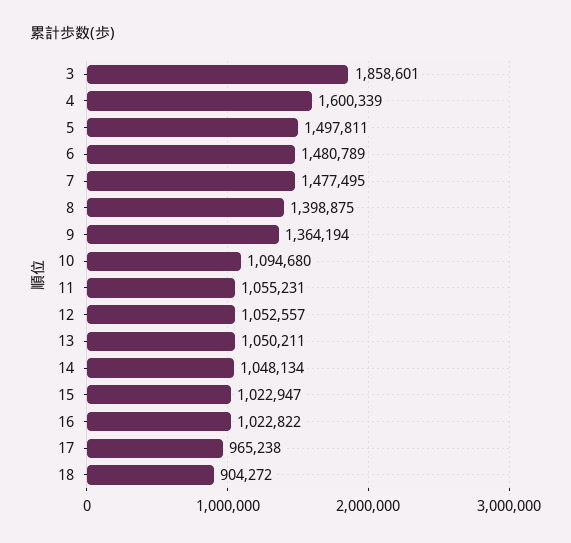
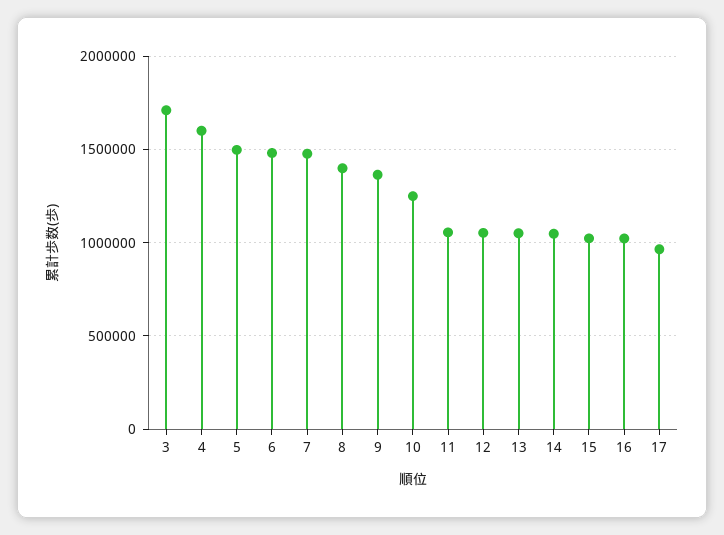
3: 1858601 -> 1700000
10: 1094680 -> 1250000
18: 904272 -> none

